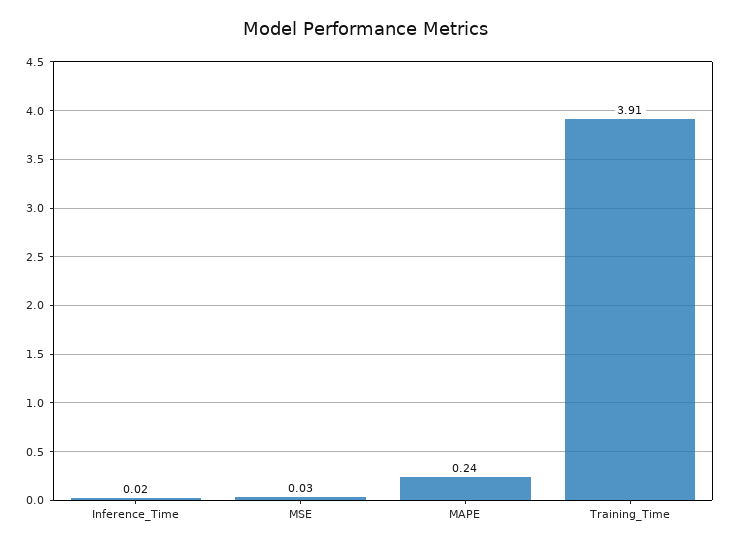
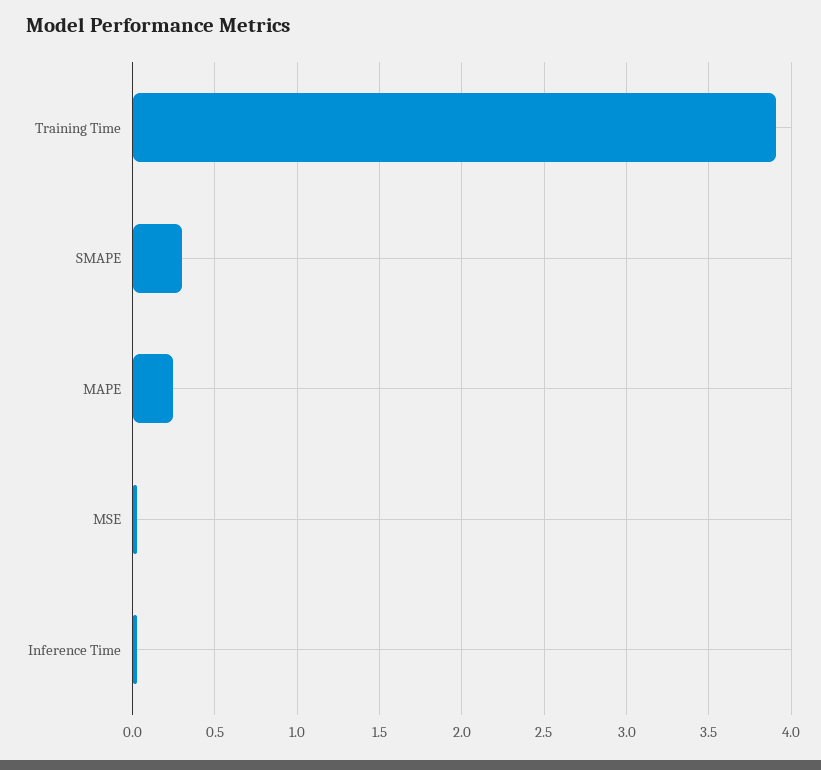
SMAPE: none -> 0.3

